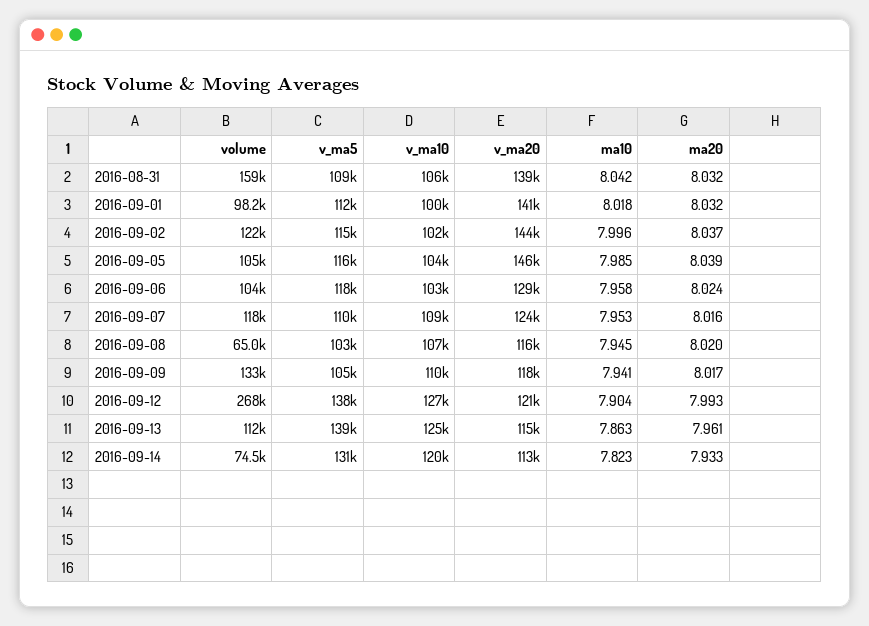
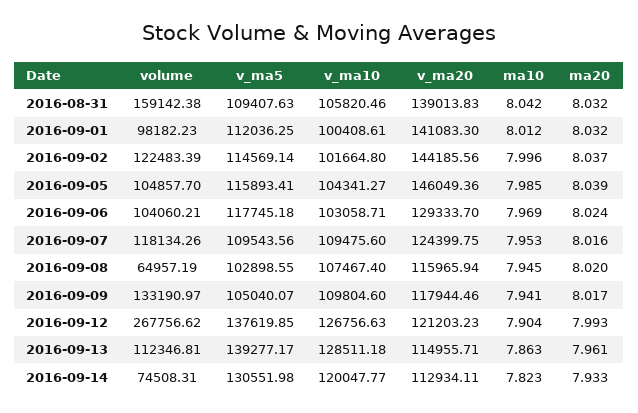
ma10, 2016-09-01: 8.018 -> 8.012
ma10, 2016-09-06: 7.958 -> 7.969
v_ma10, 2016-09-13: 125000 -> 128511.18

